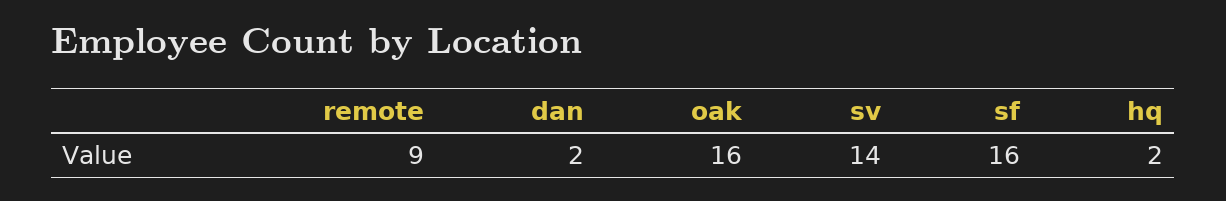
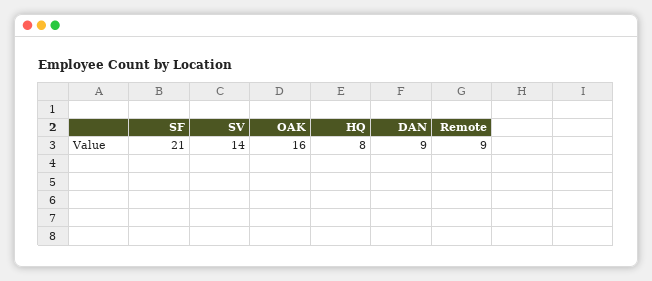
dan: 2 -> 9
sf: 16 -> 21
hq: 2 -> 8

